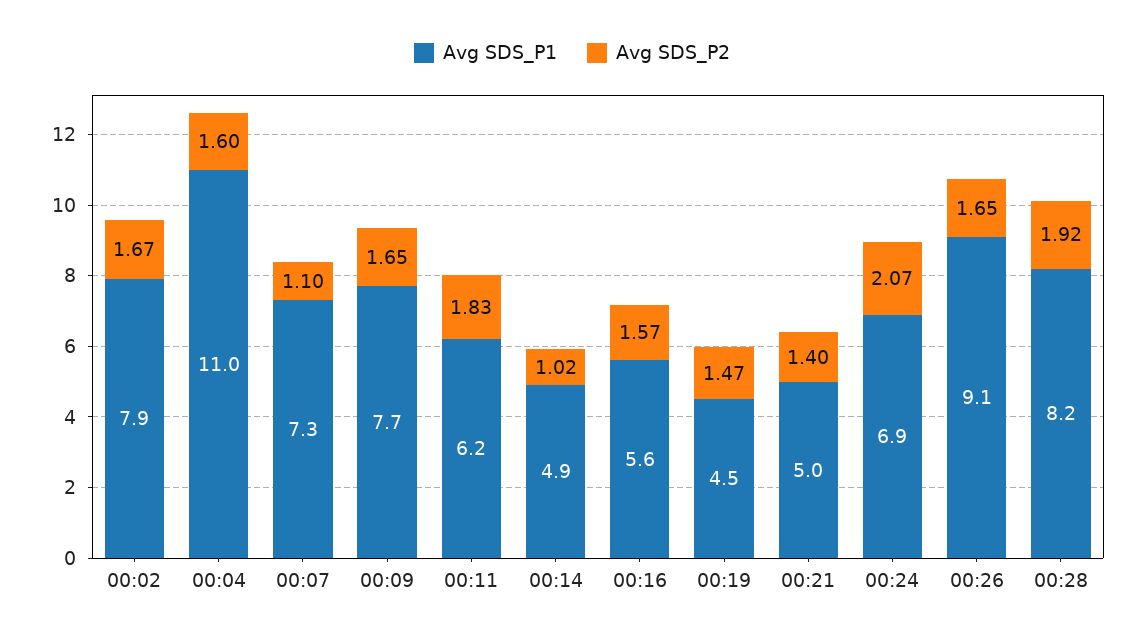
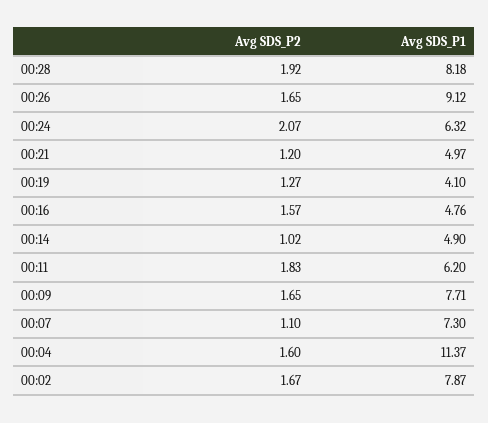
Avg SDS_P1, 00:04: 11 -> 11.37
Avg SDS_P1, 00:16: 5.6 -> 4.76
Avg SDS_P1, 00:19: 4.5 -> 4.1
Avg SDS_P2, 00:19: 1.47 -> 1.27
Avg SDS_P2, 00:21: 1.4 -> 1.2
Avg SDS_P1, 00:24: 6.9 -> 6.32

